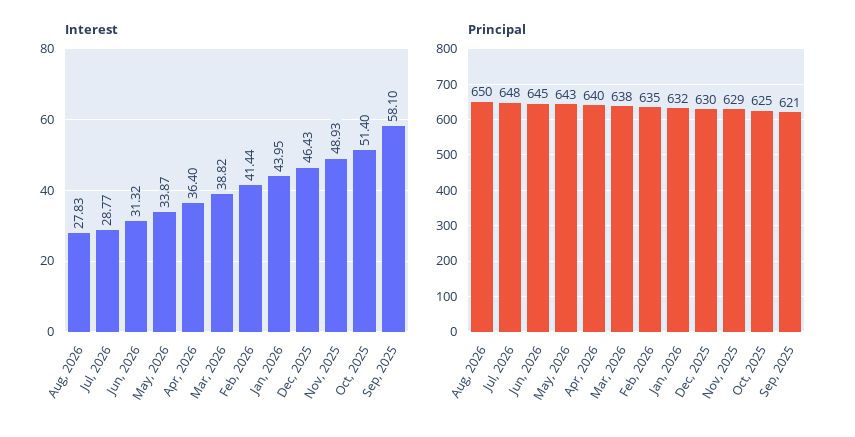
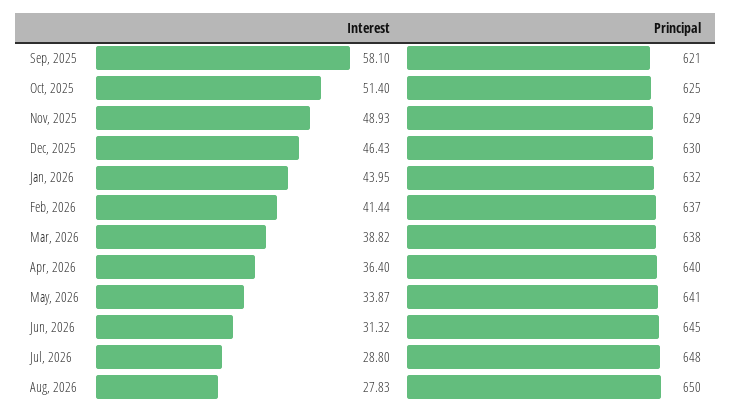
Interest, Jul, 2026: 28.77 -> 28.8
Principal, May, 2026: 643 -> 641
Principal, Feb, 2026: 635 -> 637

